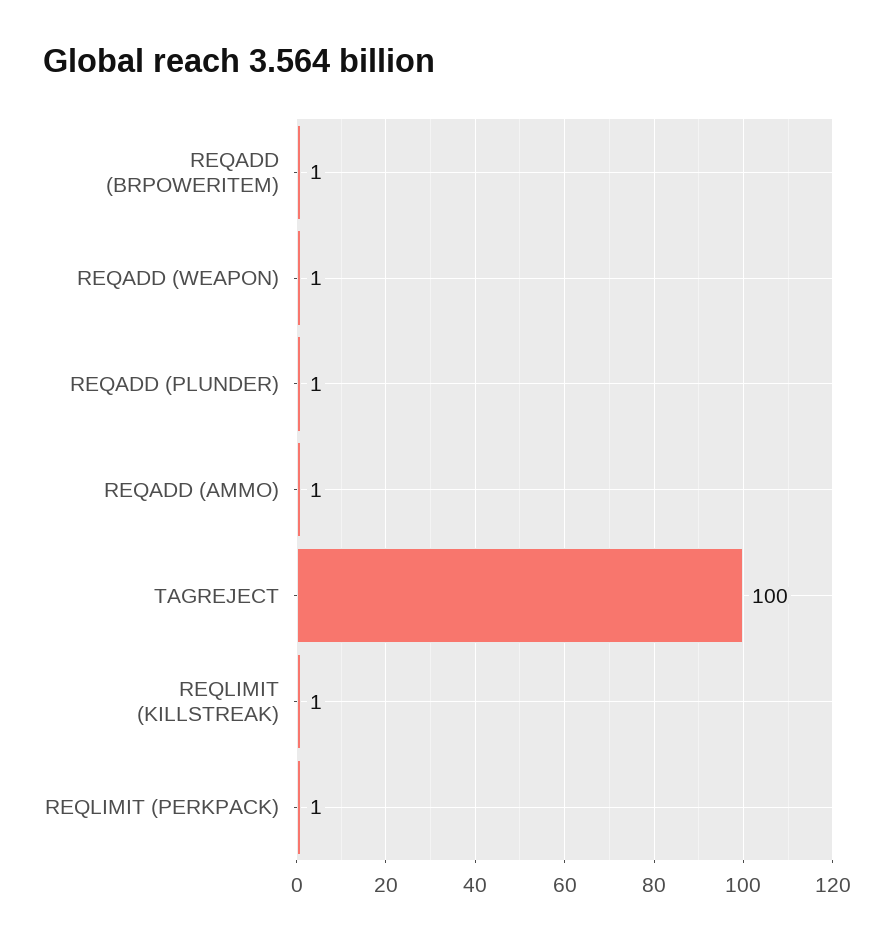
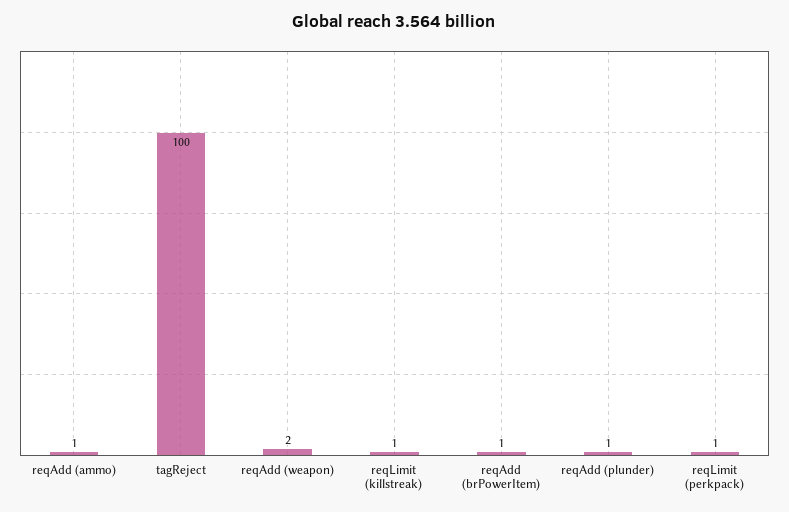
REQADD (WEAPON): 1 -> 2

